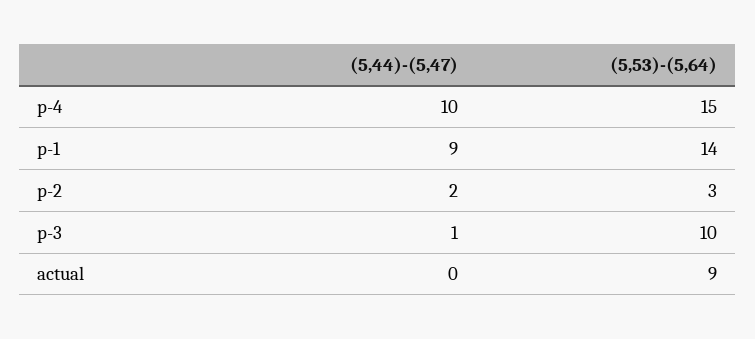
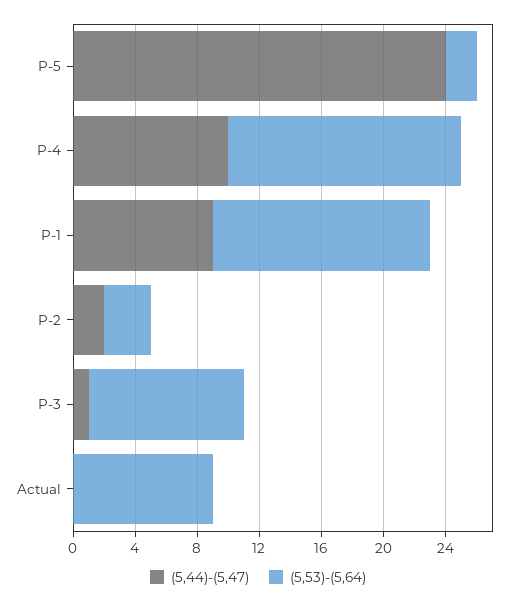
(5,44)-(5,47), P-5: none -> 24
(5,53)-(5,64), P-5: none -> 2

